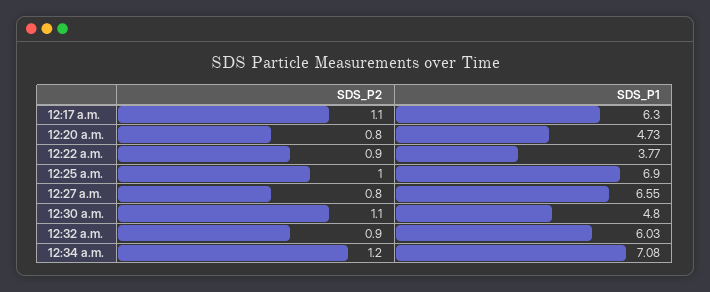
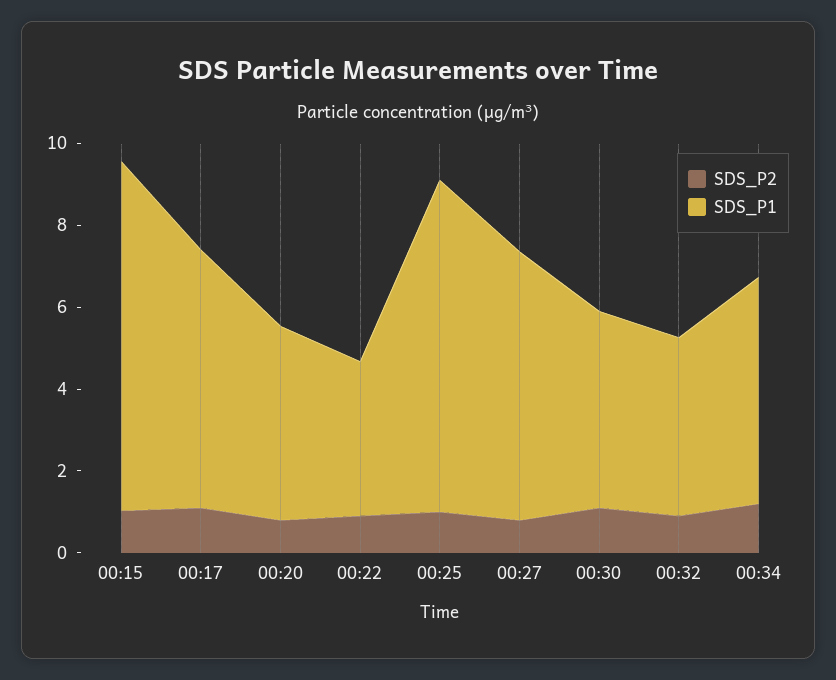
SDS_P1, 12:25 a.m.: 6.9 -> 8
SDS_P1, 12:32 a.m.: 6.03 -> 4.5
SDS_P1, 12:34 a.m.: 7.08 -> 5.5
SDS_P2, 00:15: none -> 1
SDS_P1, 00:15: none -> 8.5

